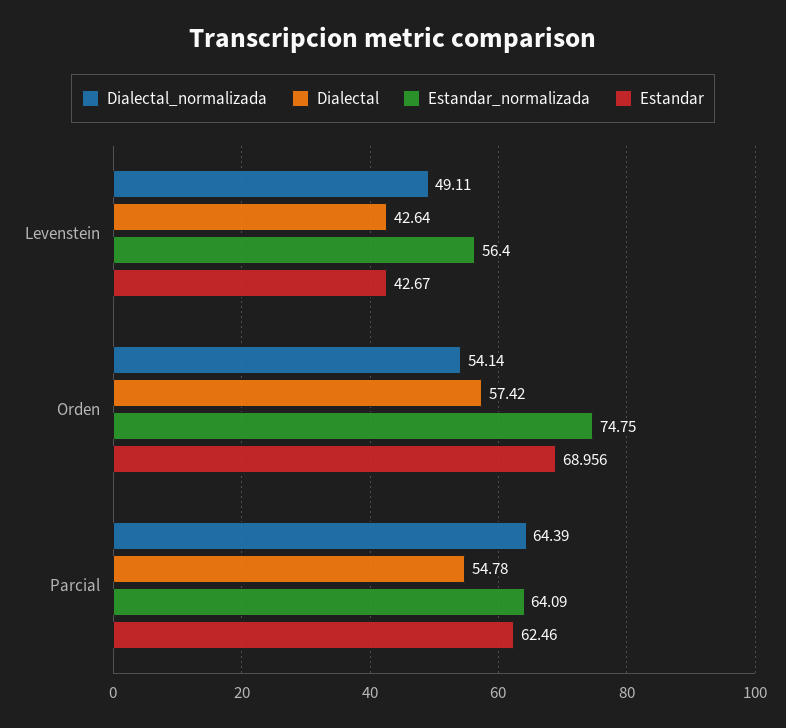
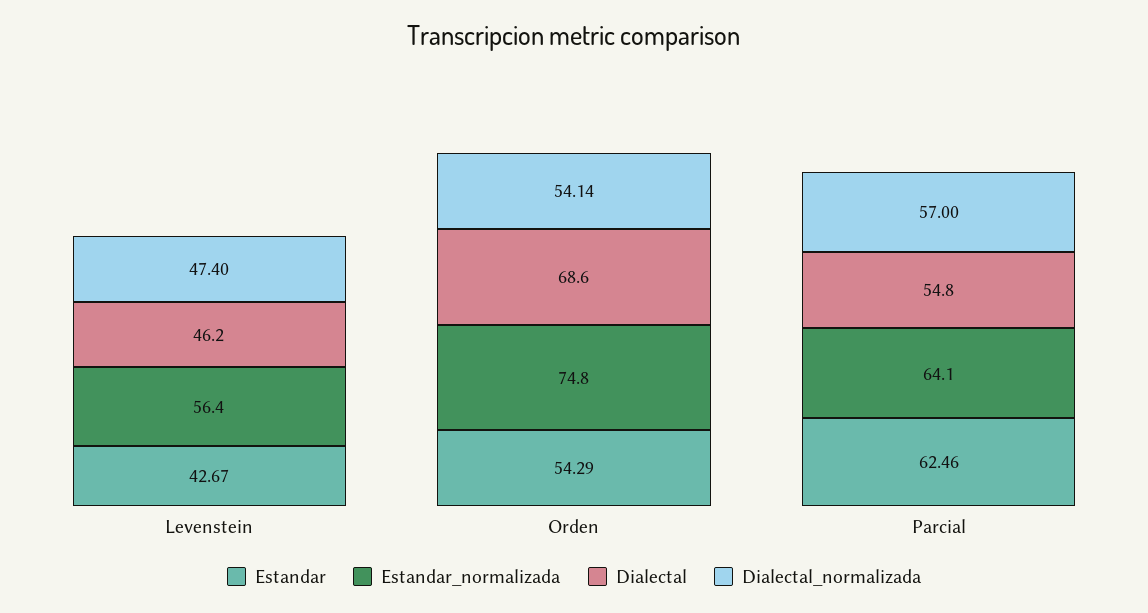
Dialectal_normalizada, Levenstein: 49.11 -> 47.4
Dialectal, Levenstein: 42.64 -> 46.2
Dialectal, Orden: 57.42 -> 68.6
Estandar, Orden: 68.956 -> 54.29
Dialectal_normalizada, Parcial: 64.39 -> 57

